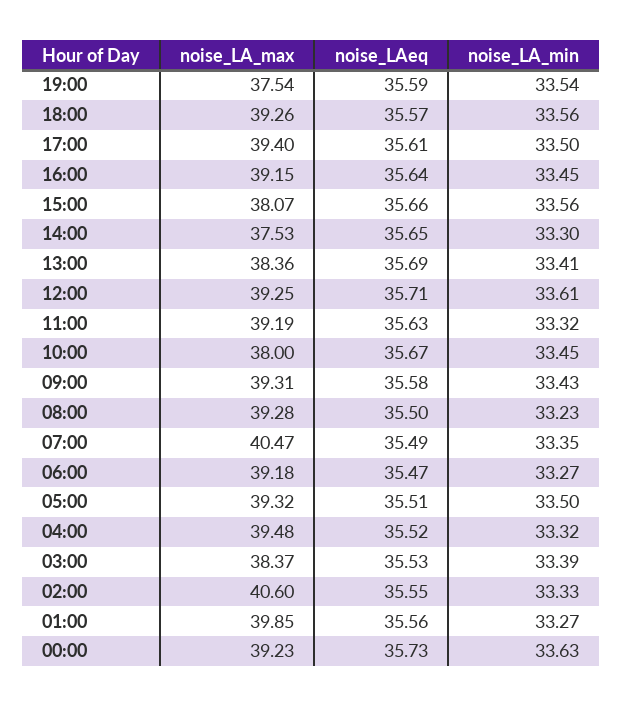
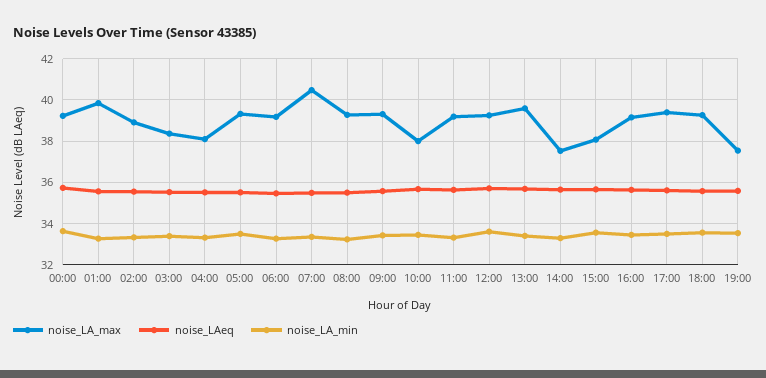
noise_LA_max, 13:00: 38.36 -> 39.5
noise_LA_max, 04:00: 39.48 -> 38
noise_LA_max, 02:00: 40.6 -> 39

